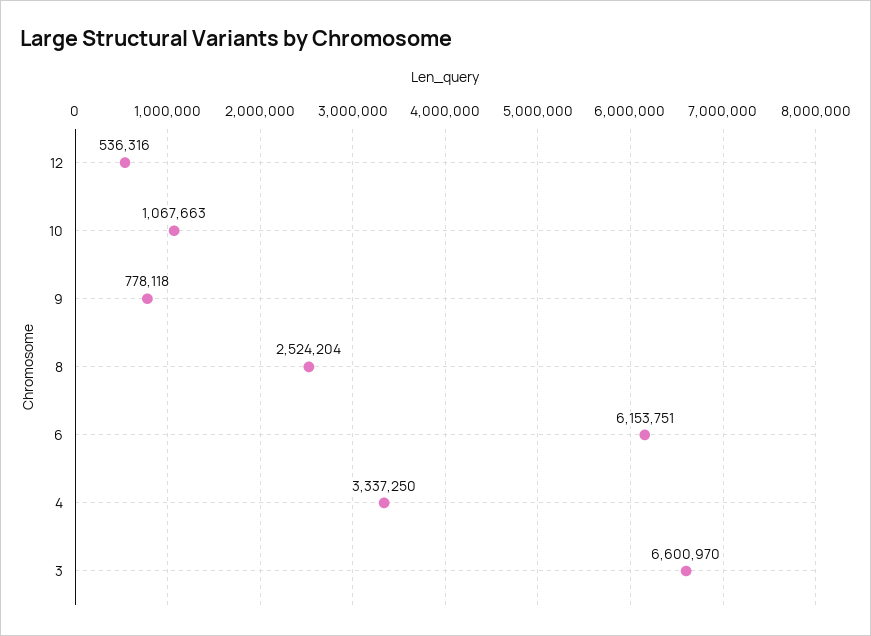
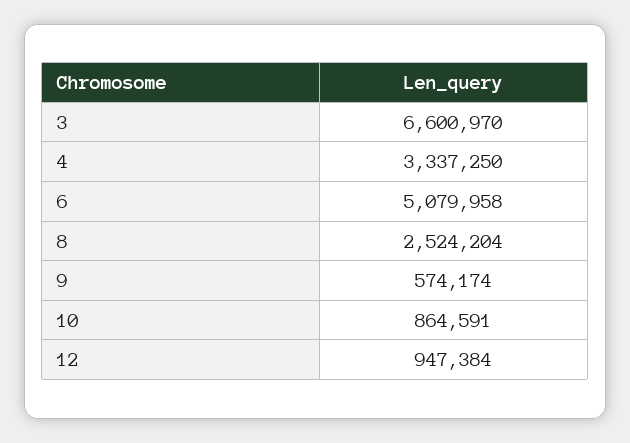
12: 536316 -> 947384
10: 1067663 -> 864591
9: 778118 -> 574174
6: 6153751 -> 5079958

